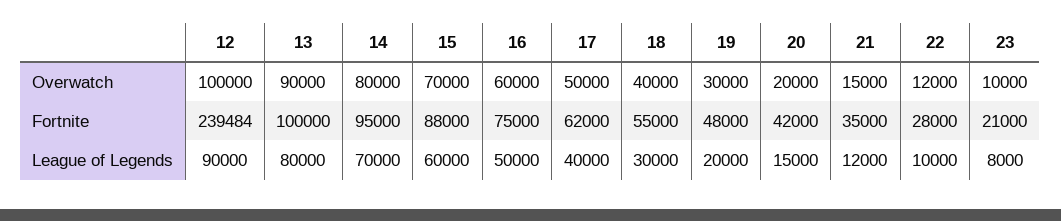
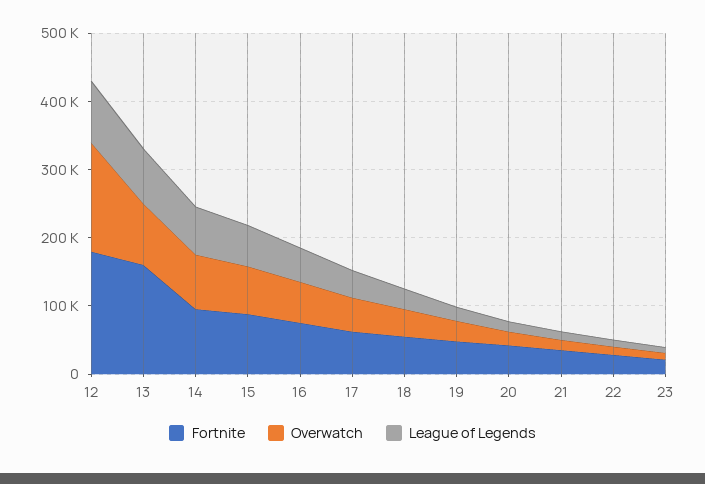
Overwatch, 12: 100000 -> 160000
Fortnite, 12: 239484 -> 180000
Fortnite, 13: 100000 -> 160000

